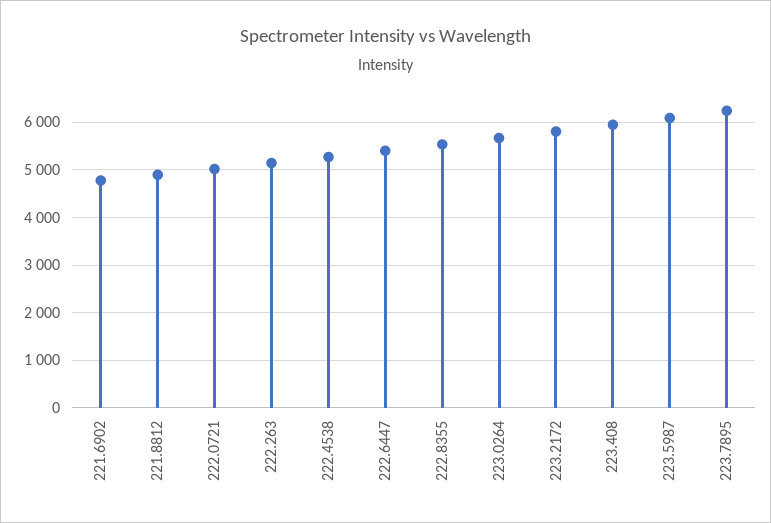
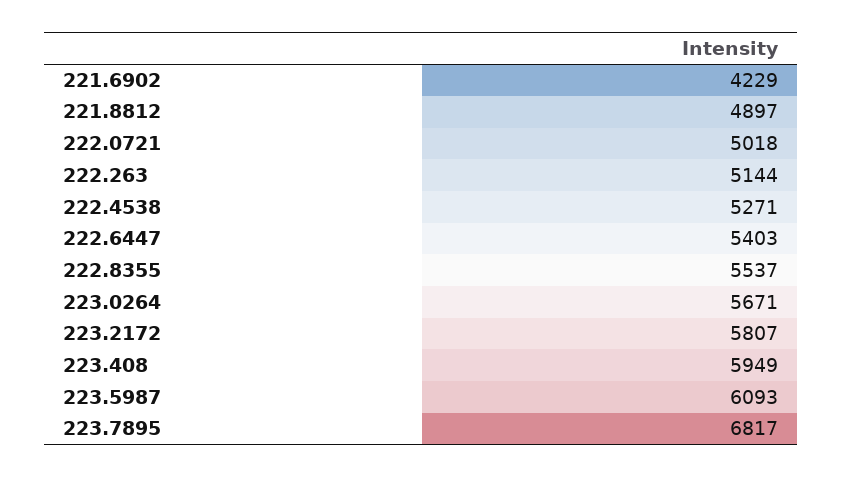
221.6902: 4800 -> 4229
223.7895: 6200 -> 6817

